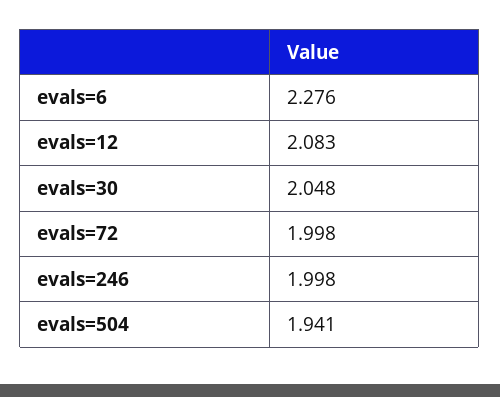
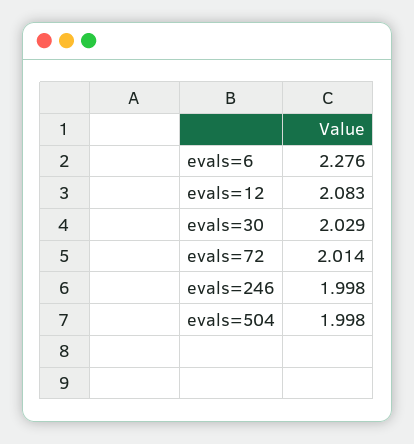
evals=30: 2.048 -> 2.029
evals=72: 1.998 -> 2.014
evals=504: 1.941 -> 1.998

